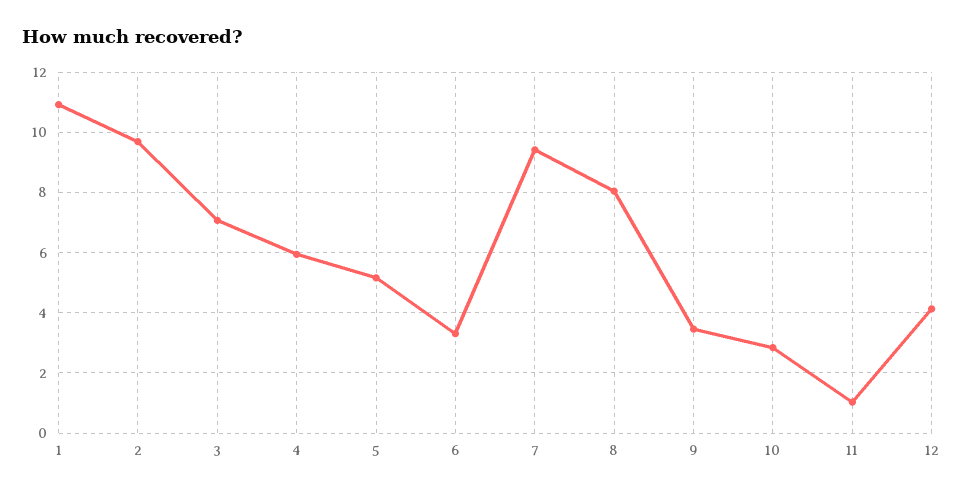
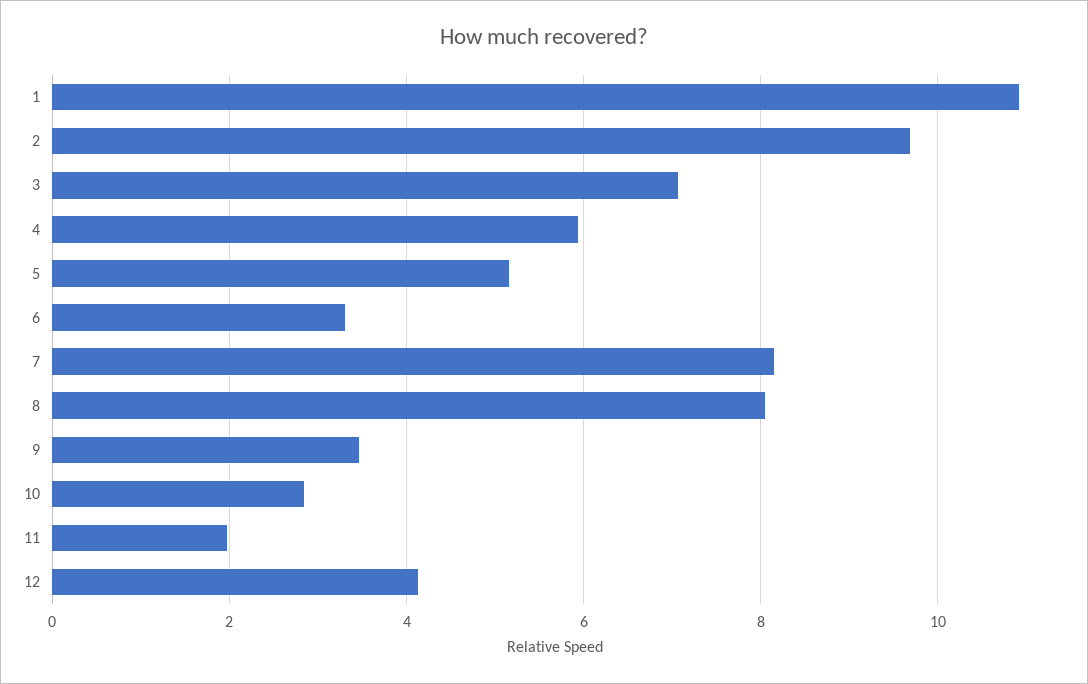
7: 9.4 -> 8.2
11: 1 -> 2

